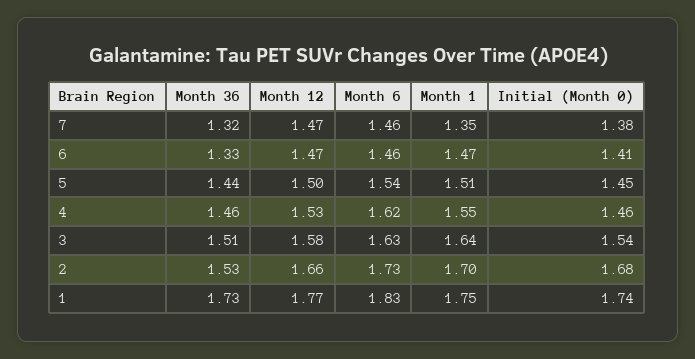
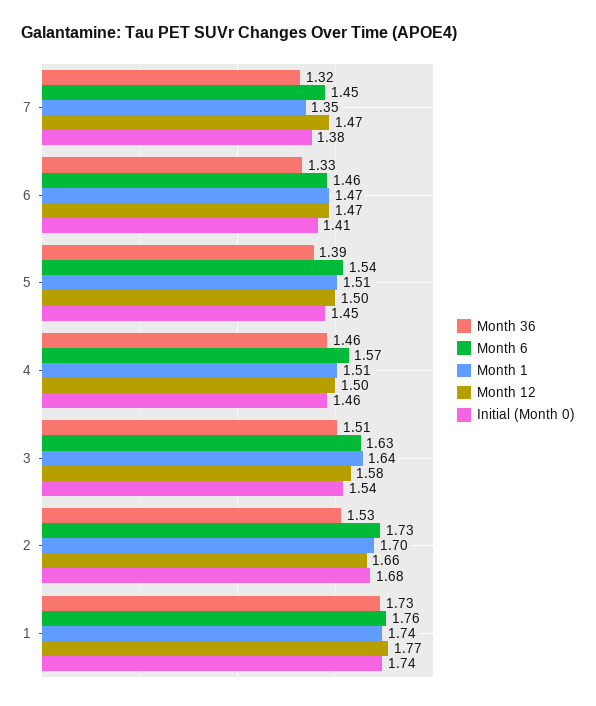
Month 6, 7: 1.46 -> 1.45
Month 36, 5: 1.44 -> 1.39
Month 12, 4: 1.53 -> 1.5
Month 6, 4: 1.62 -> 1.57
Month 1, 4: 1.55 -> 1.51
Month 6, 1: 1.83 -> 1.76
Month 1, 1: 1.75 -> 1.74

